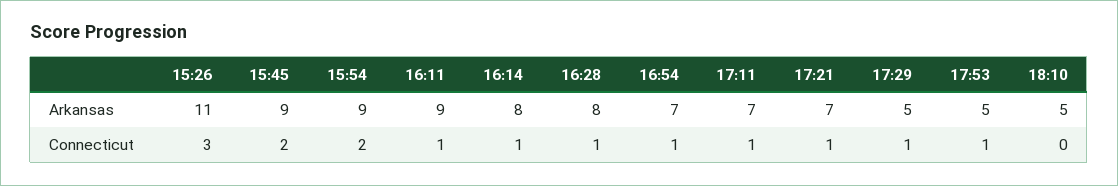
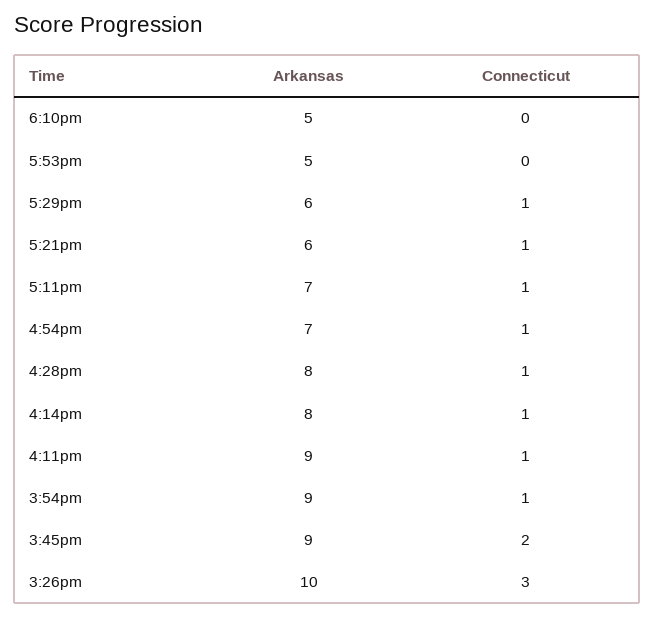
15:26, Arkansas: 11 -> 10
17:21, Arkansas: 7 -> 6
17:29, Arkansas: 5 -> 6
15:54, Connecticut: 2 -> 1
17:53, Connecticut: 1 -> 0

